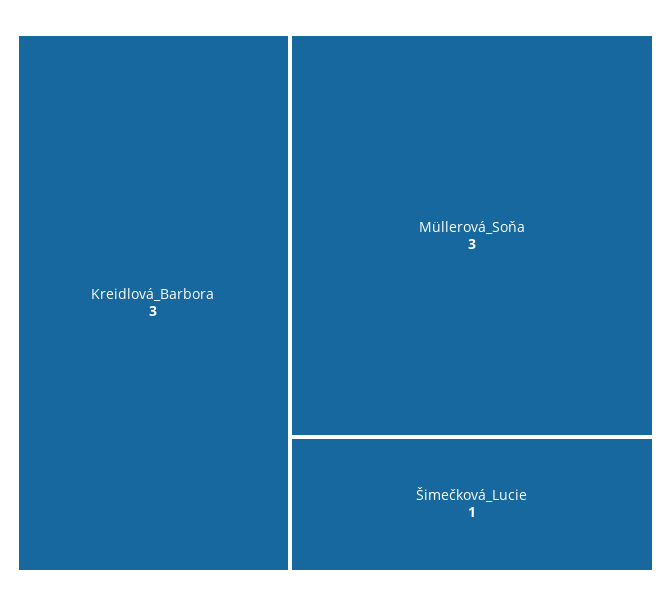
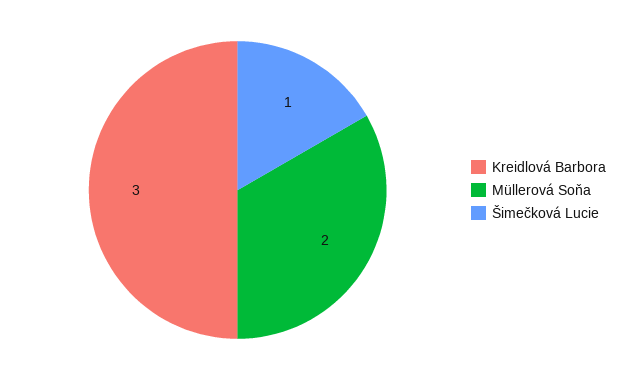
Müllerová_Soňa: 3 -> 2

